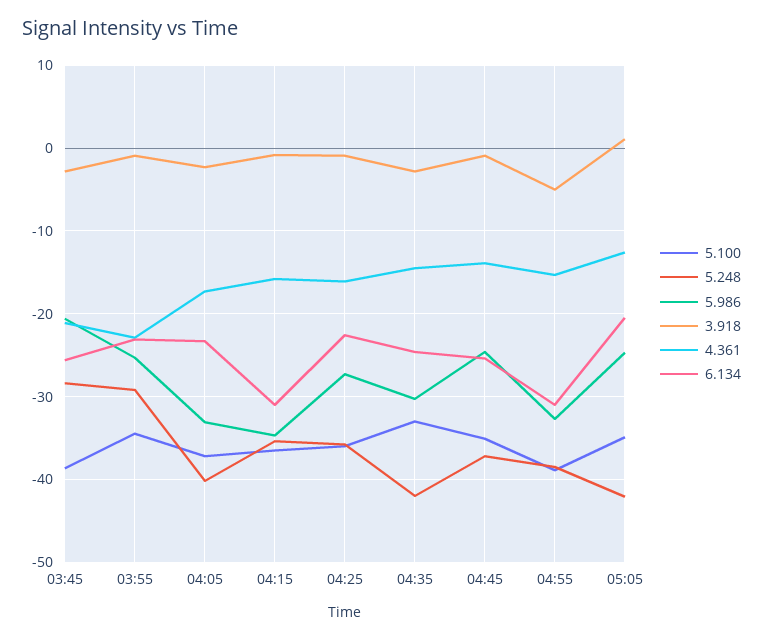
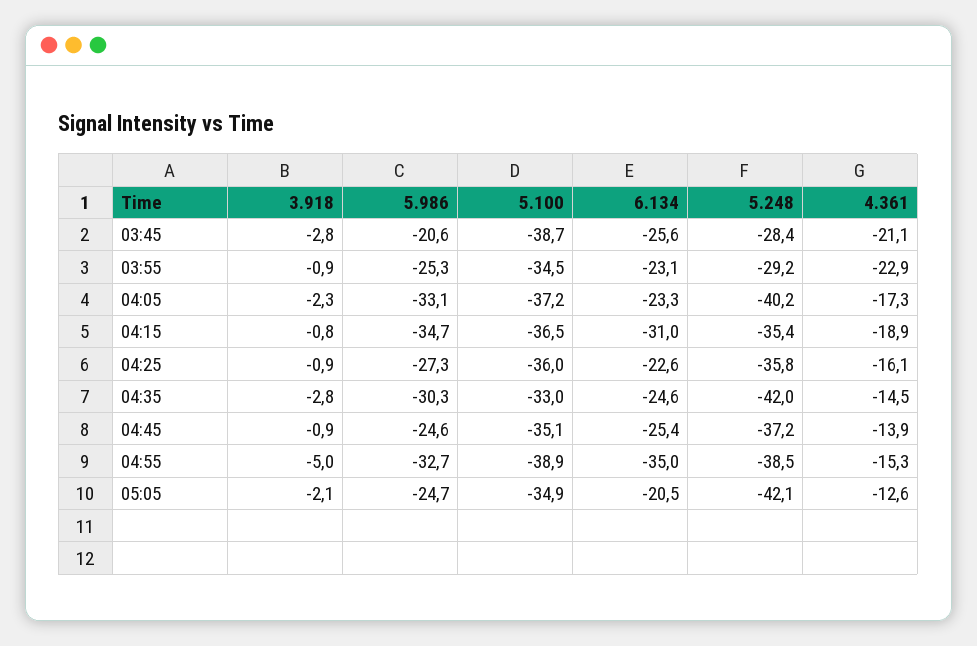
4.361, 04:15: -16 -> -18.9
6.134, 04:55: -31 -> -35
3.918, 05:05: 1 -> -2.1

